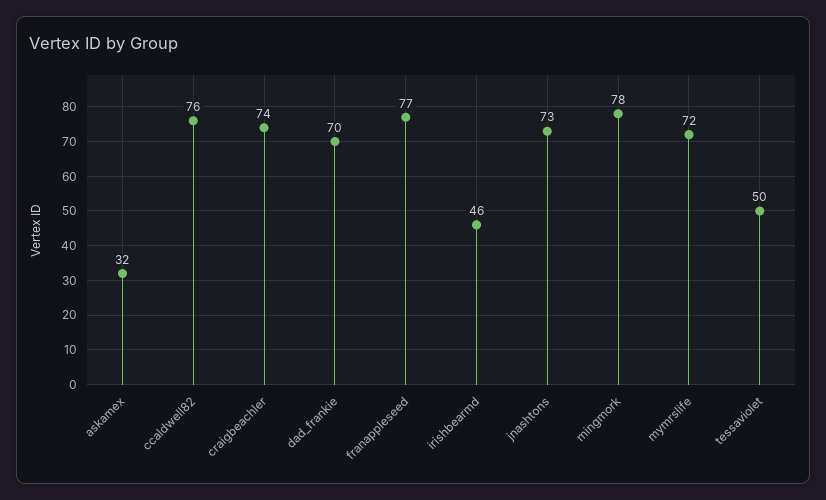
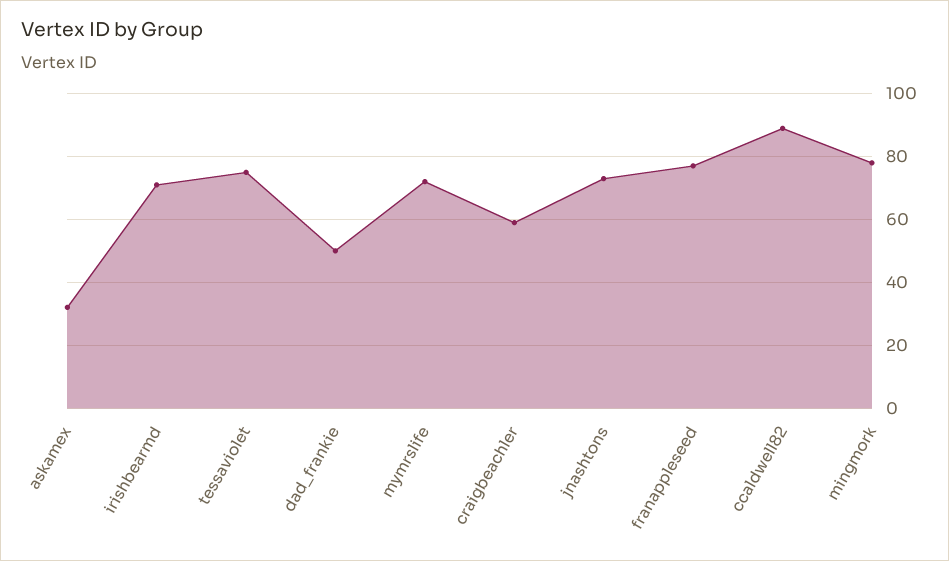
ccaldwell82: 76 -> 90
craigbeachler: 74 -> 60
dad_frankie: 70 -> 50
irishbearmd: 46 -> 70
tessaviolet: 50 -> 75

